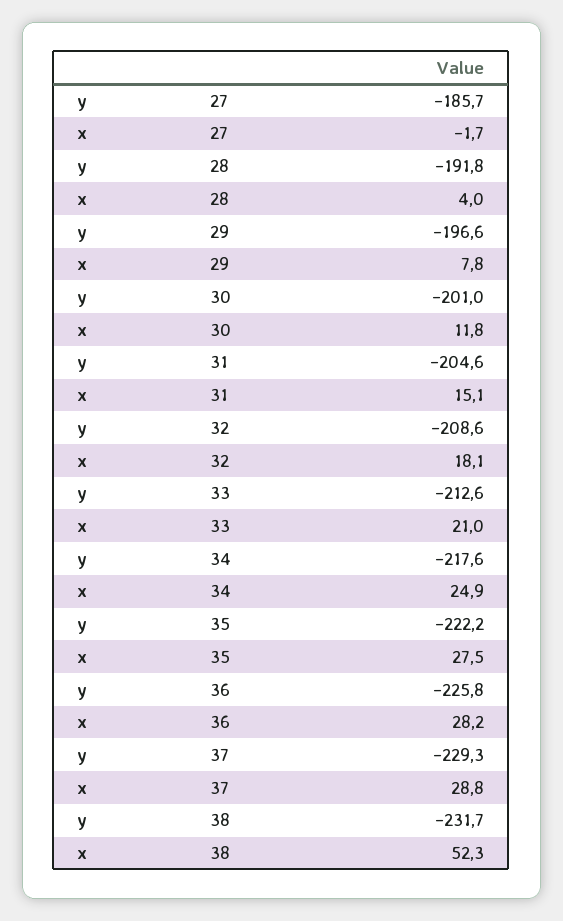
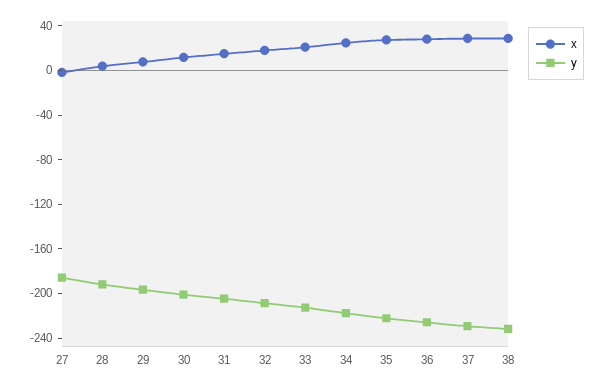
x, 38: 52.3 -> 30

